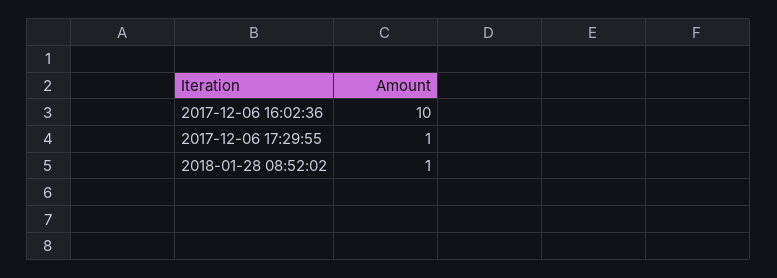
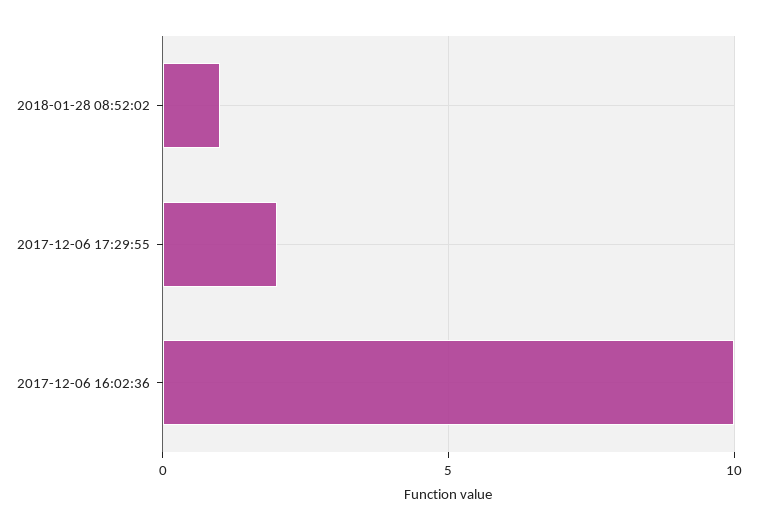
2017-12-06 17:29:55: 1 -> 2

